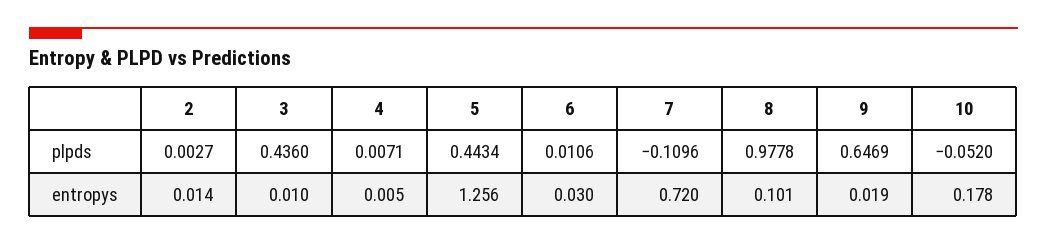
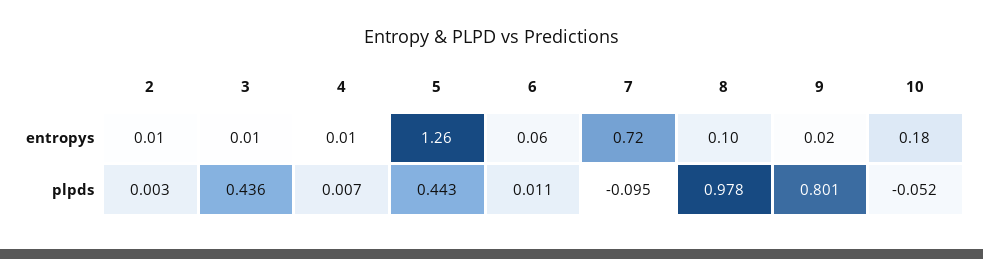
7, plpds: -0.1096 -> -0.095
9, plpds: 0.6469 -> 0.801
6, entropys: 0.03 -> 0.06

